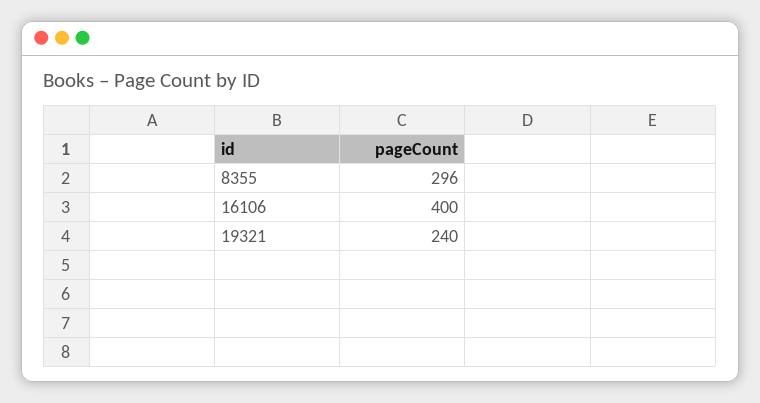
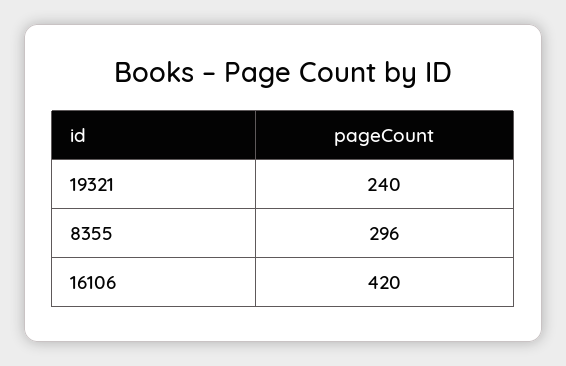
16106: 400 -> 420

